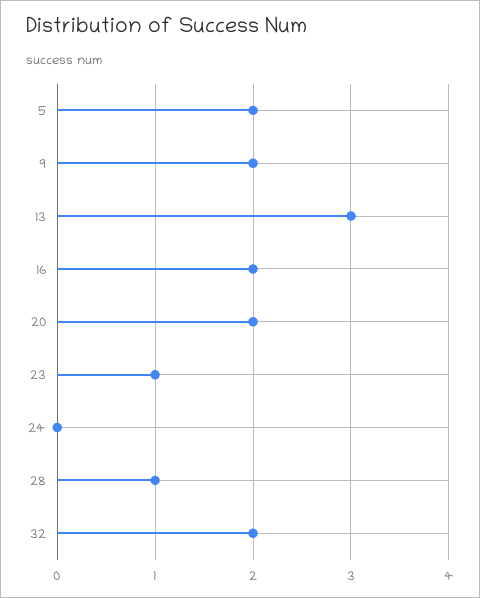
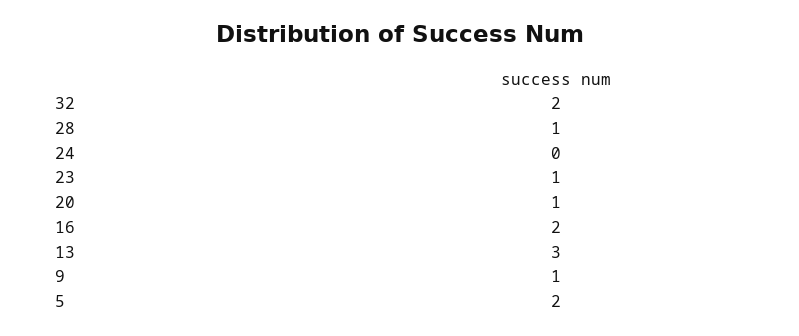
9: 2 -> 1
20: 2 -> 1

